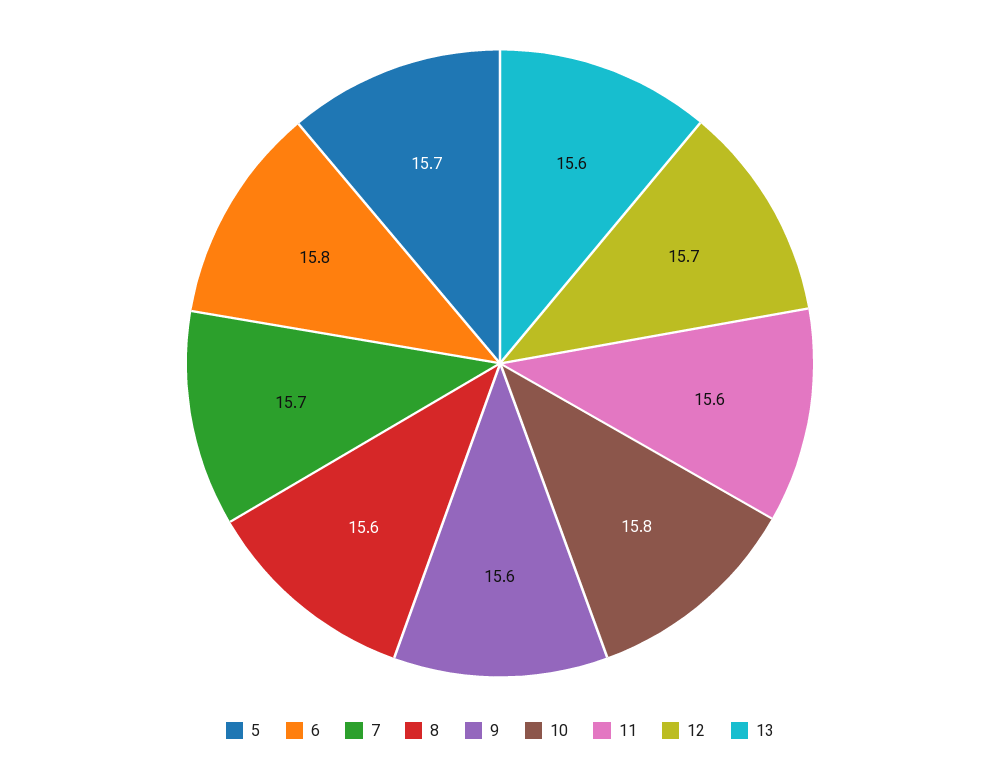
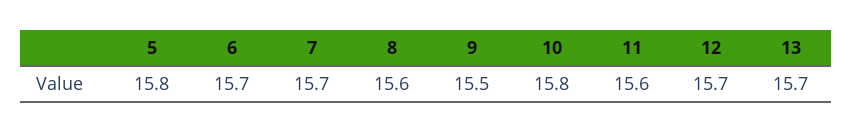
5: 15.7 -> 15.8
6: 15.8 -> 15.7
9: 15.6 -> 15.5
13: 15.6 -> 15.7

